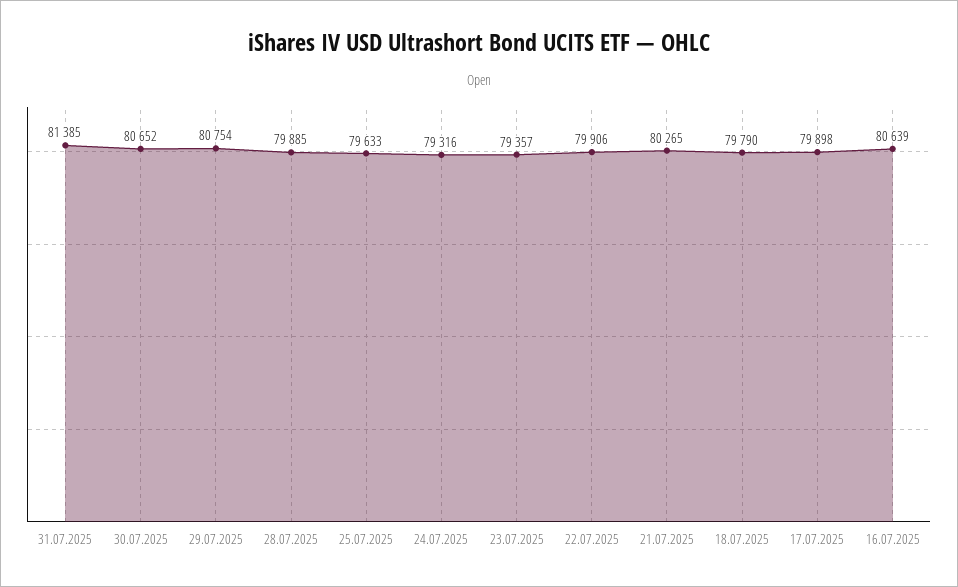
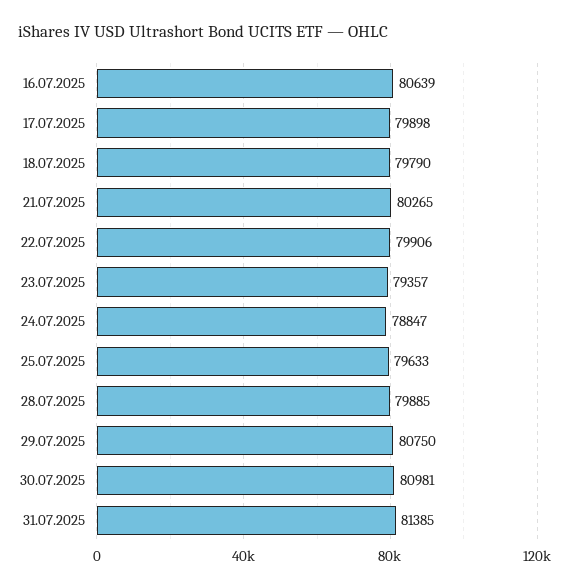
30.07.2025: 80652 -> 80981
29.07.2025: 80754 -> 80750
24.07.2025: 79316 -> 78847

